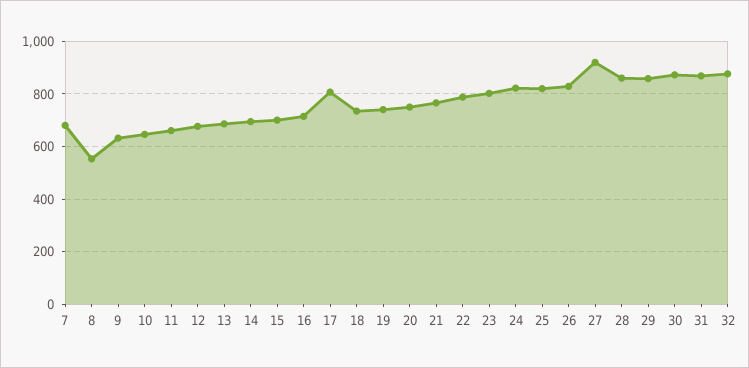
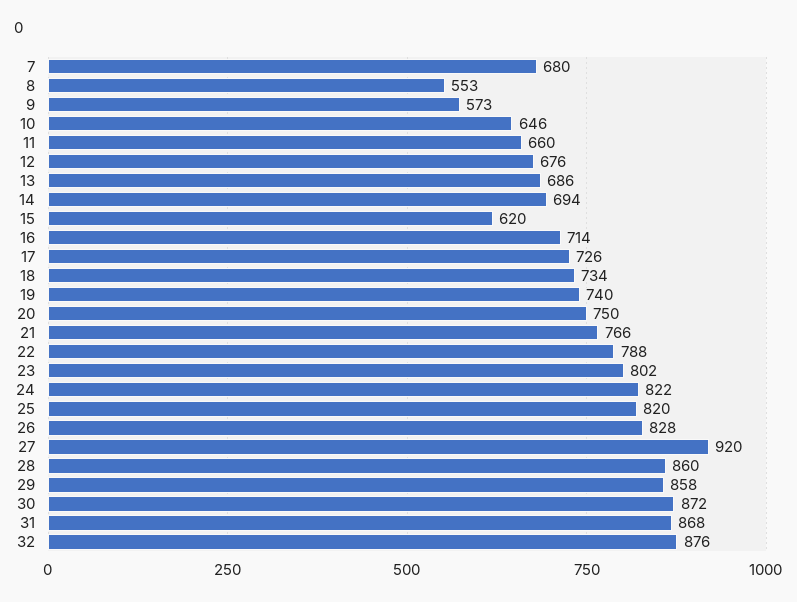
9: 625 -> 573
15: 700 -> 620
17: 800 -> 726

